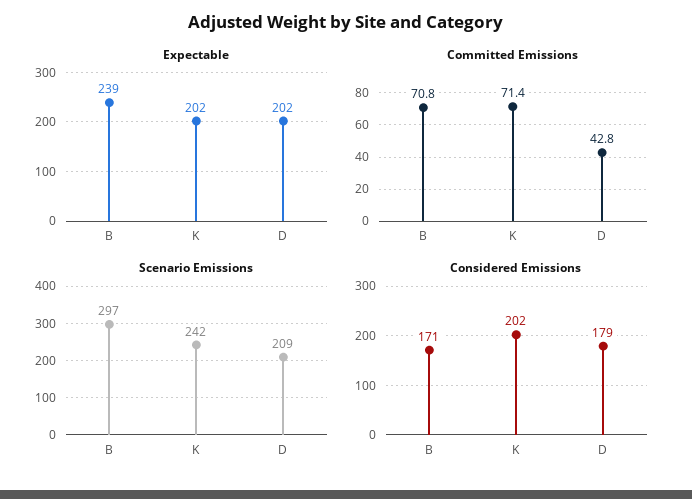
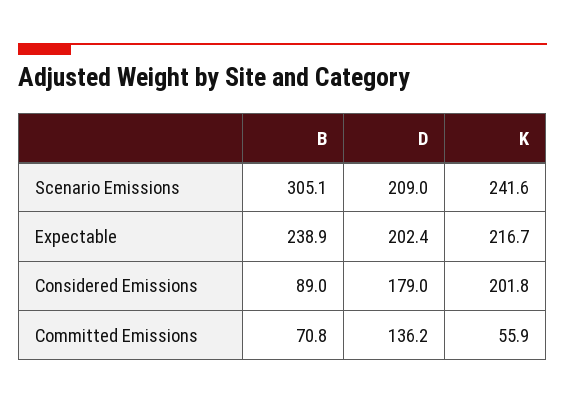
Expectable, K: 202 -> 216.7
Committed Emissions, K: 71.4 -> 55.9
Committed Emissions, D: 42.8 -> 136.2
Scenario Emissions, B: 297 -> 305.1
Considered Emissions, B: 171 -> 89

